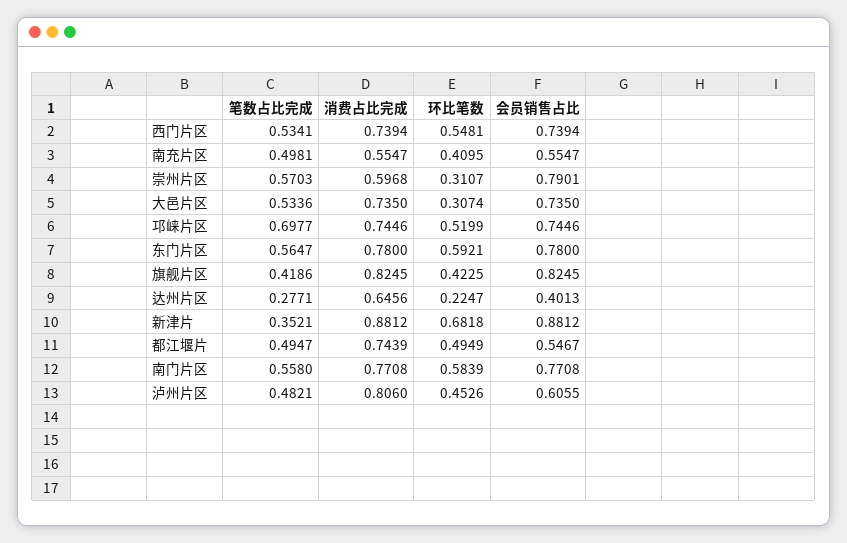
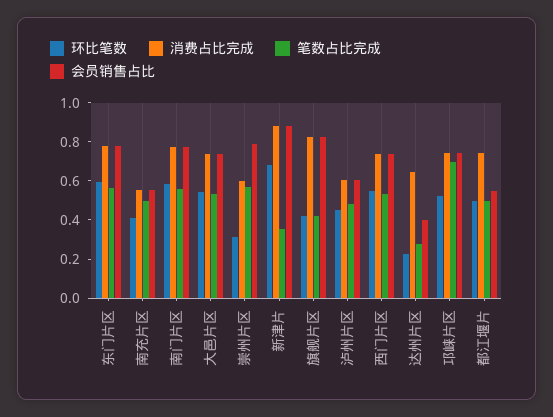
环比笔数, 大邑片区: 0.3074 -> 0.55
消费占比完成, 泸州片区: 0.806 -> 0.6

